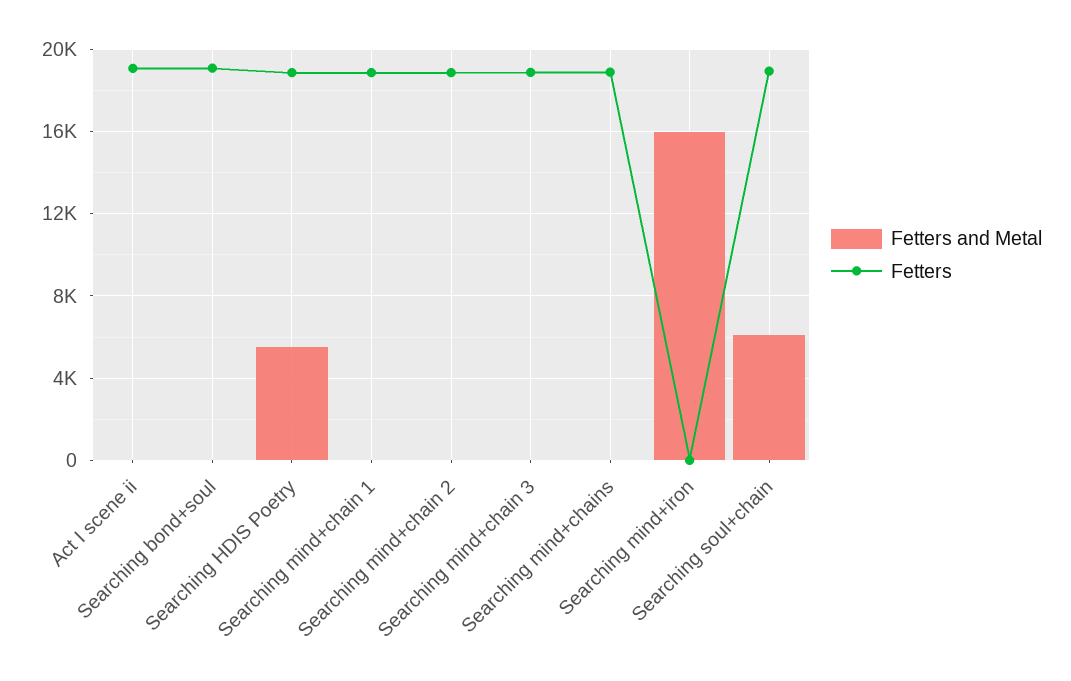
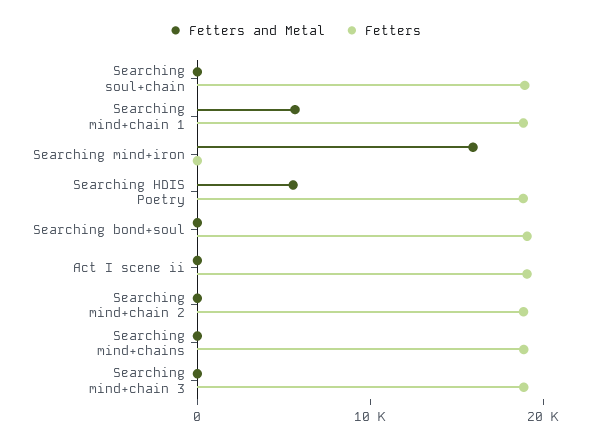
Fetters and Metal, Searching mind+chain 1: 0 -> 6000
Fetters and Metal, Searching soul+chain: 6000 -> 0

